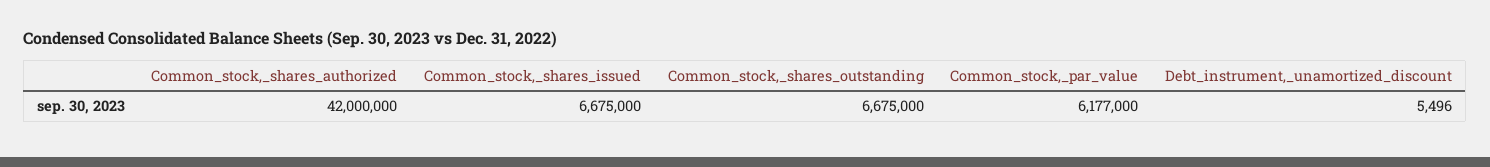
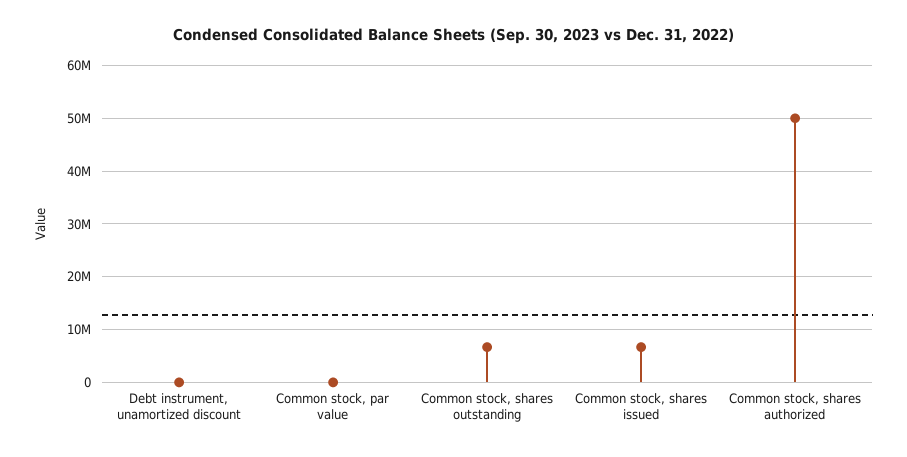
Common_stock,_shares_authorized: 42000000 -> 50000000
Common_stock,_par_value: 6177000 -> 0

